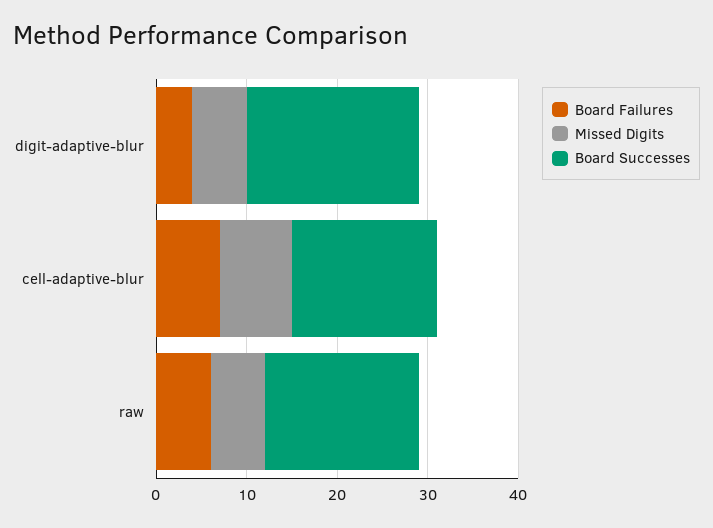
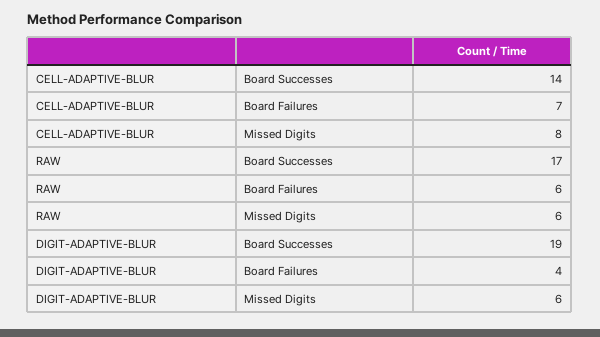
Board Successes, cell-adaptive-blur: 16 -> 14

